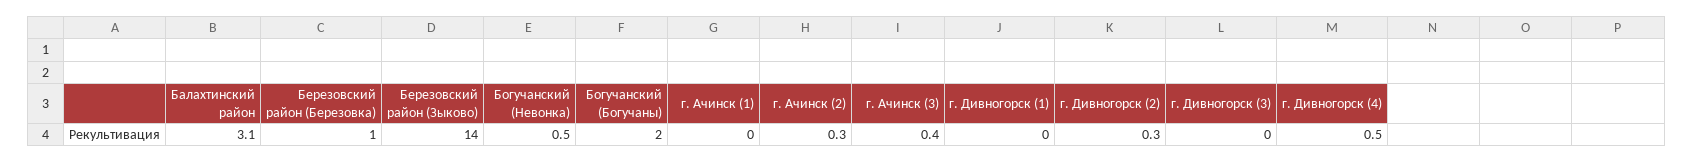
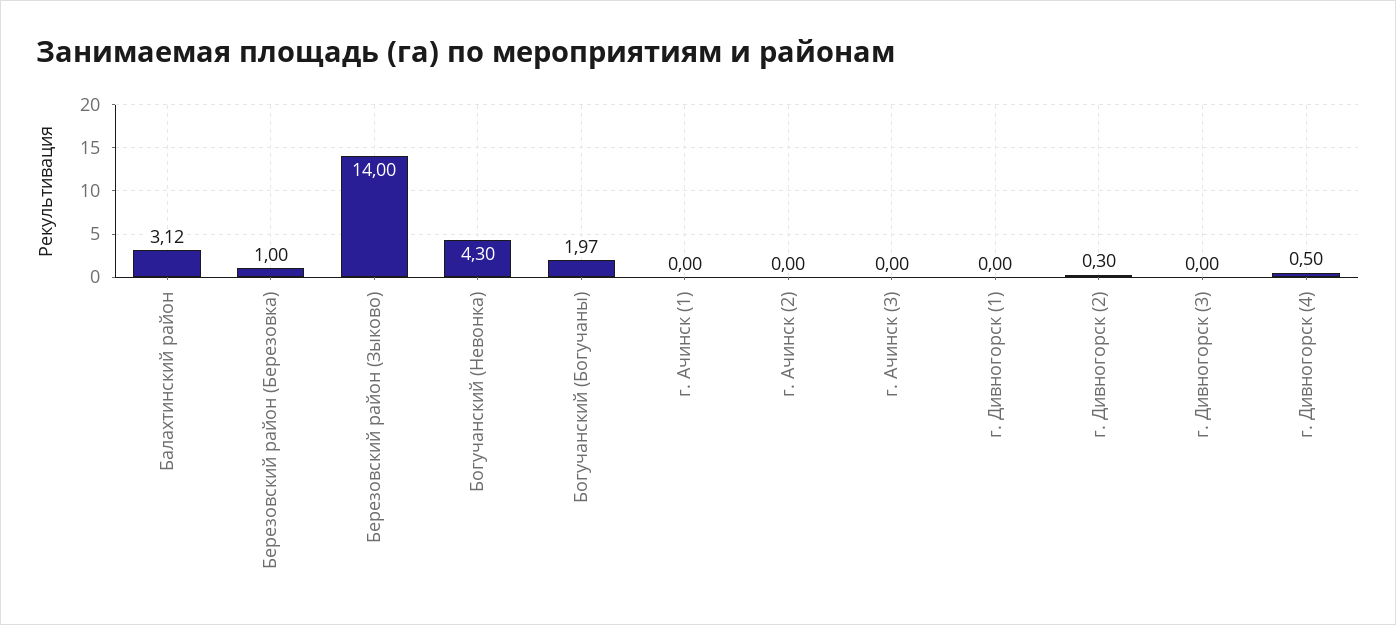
Богучанский (Невонка): 0.5 -> 4.3
г. Ачинск (2): 0.3 -> 0
г. Ачинск (3): 0.4 -> 0

